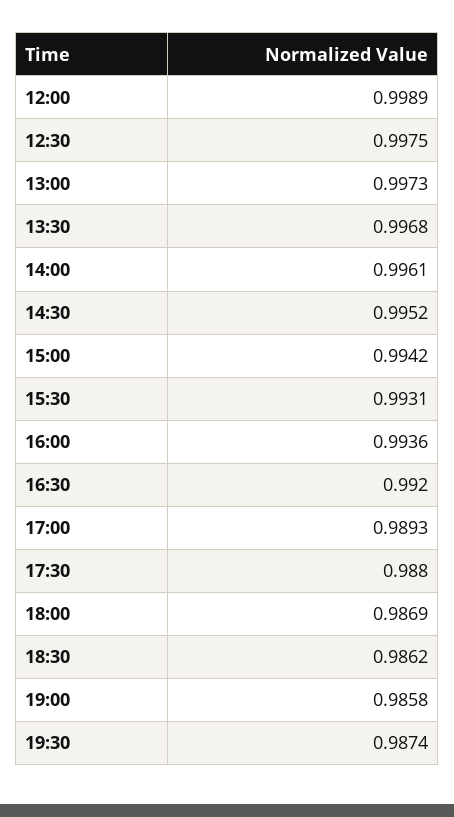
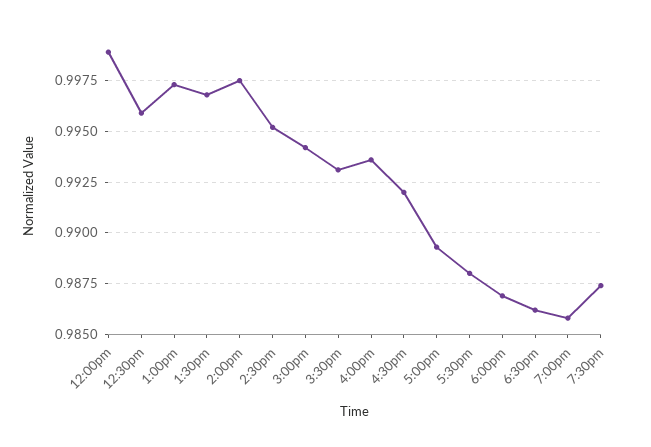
12:30: 0.9975 -> 0.996
14:00: 0.9961 -> 0.9975

